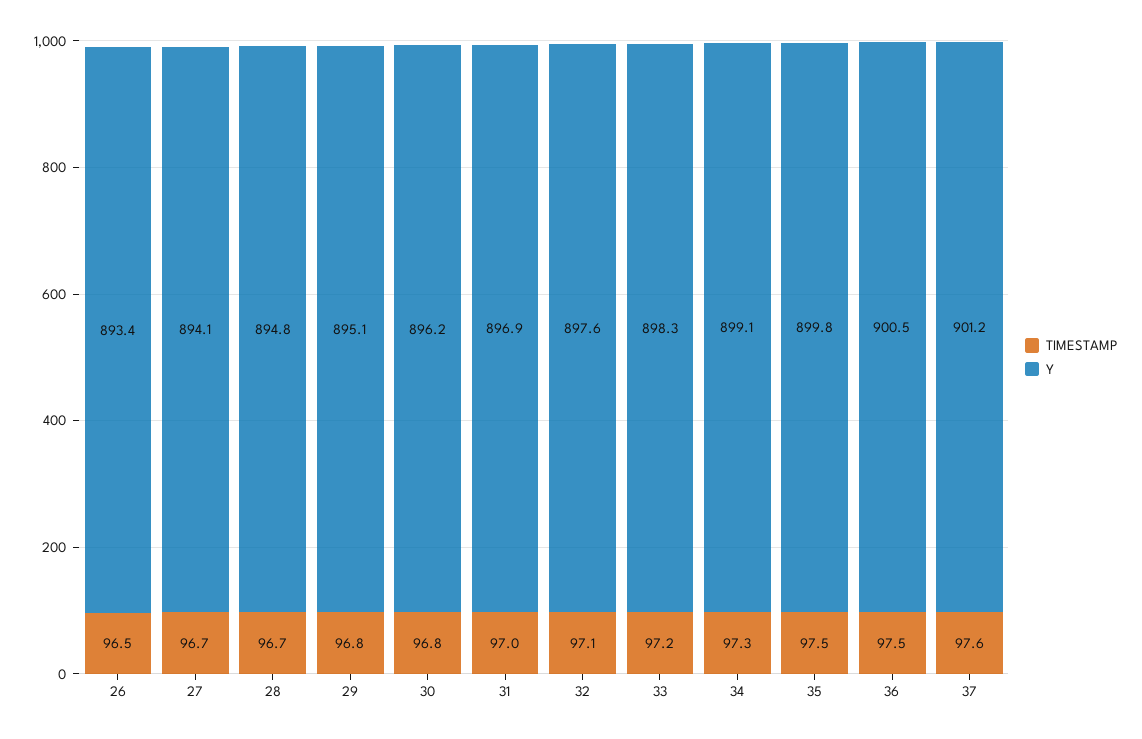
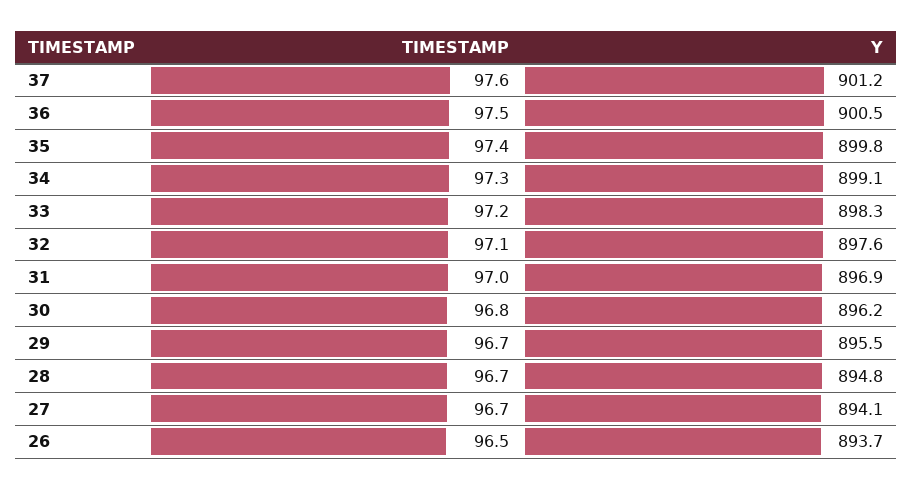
Y, 26: 893.4 -> 893.7
TIMESTAMP, 29: 96.8 -> 96.7
Y, 29: 895.1 -> 895.5
TIMESTAMP, 35: 97.5 -> 97.4

